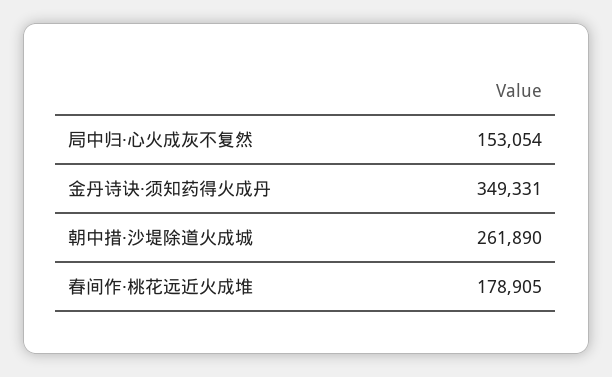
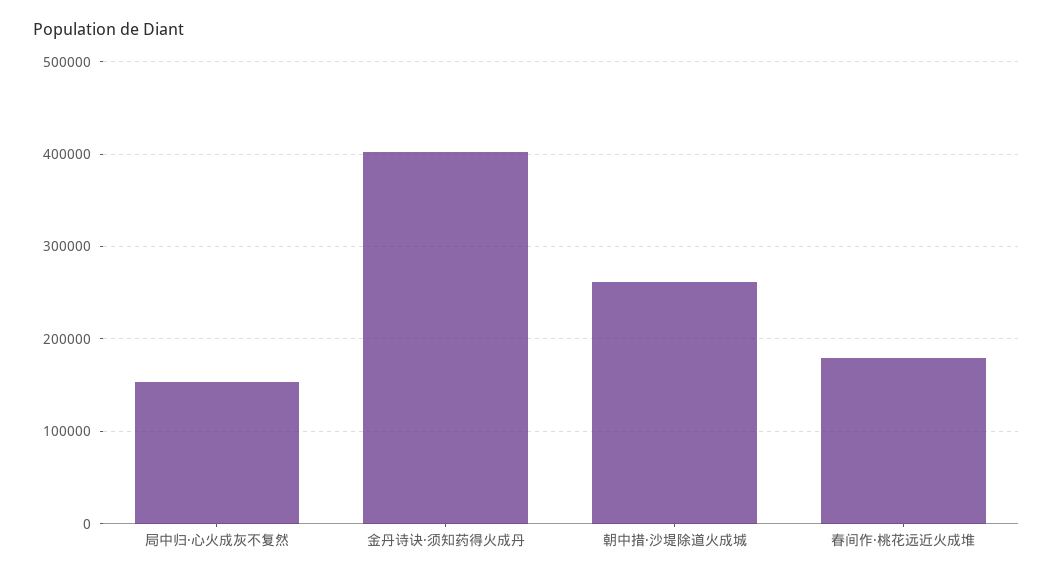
金丹诗诀·须知药得火成丹: 349331 -> 400000

